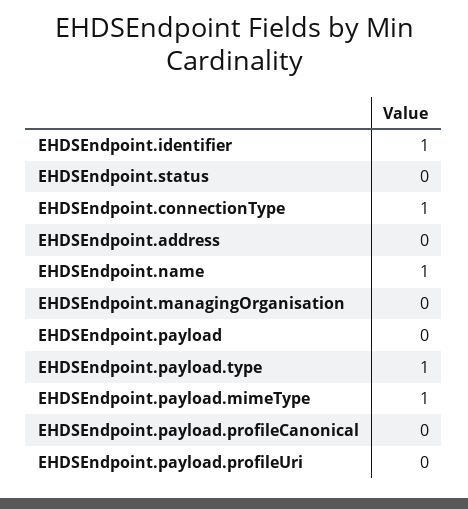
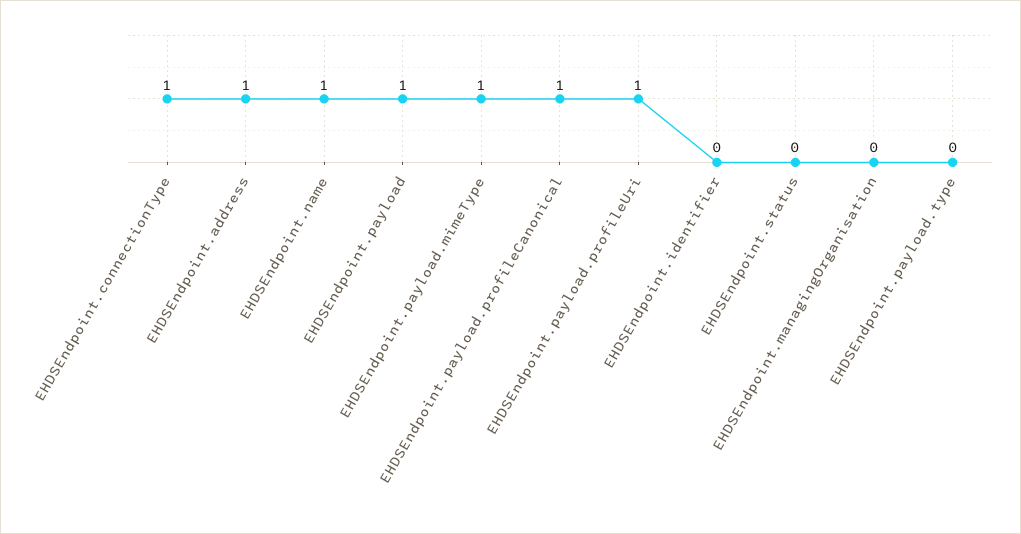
EHDSEndpoint.identifier: 1 -> 0
EHDSEndpoint.address: 0 -> 1
EHDSEndpoint.payload: 0 -> 1
EHDSEndpoint.payload.type: 1 -> 0
EHDSEndpoint.payload.profileCanonical: 0 -> 1
EHDSEndpoint.payload.profileUri: 0 -> 1

